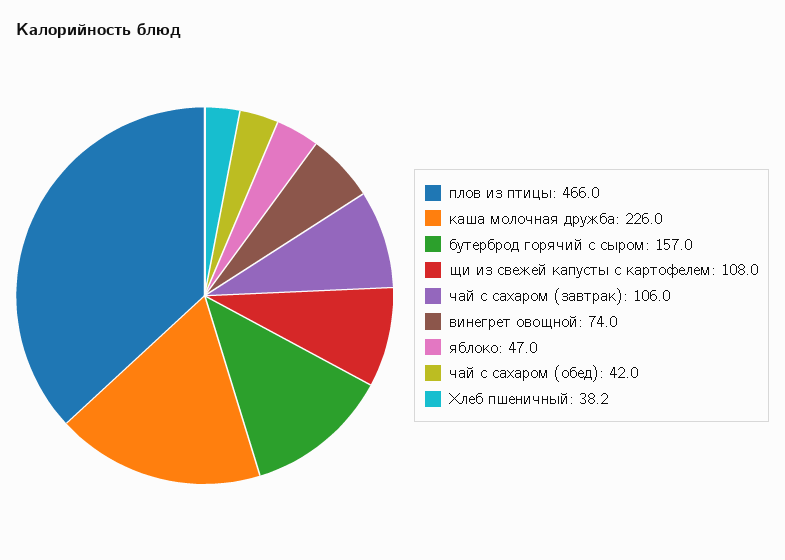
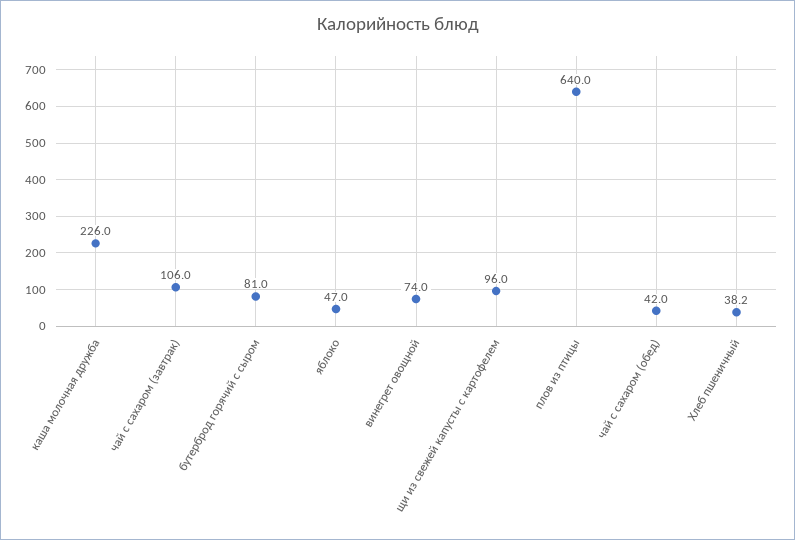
плов из птицы: 466 -> 640
бутерброд горячий с сыром: 157 -> 81
щи из свежей капусты с картофелем: 108 -> 96

